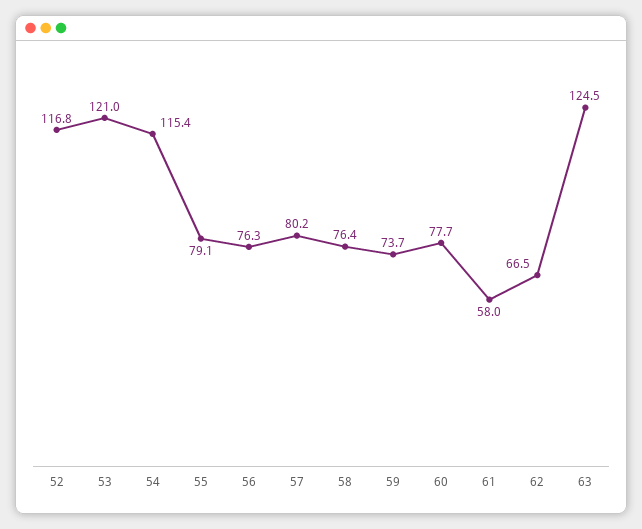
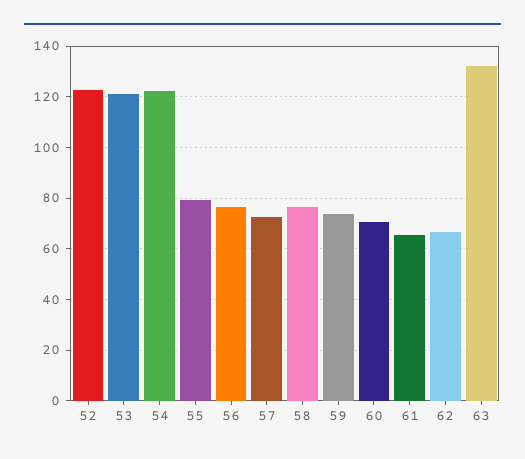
52: 116.8 -> 122.5
54: 115.4 -> 122.5
57: 80.2 -> 72.5
60: 77.7 -> 70
61: 58 -> 65
63: 124.5 -> 132.5

